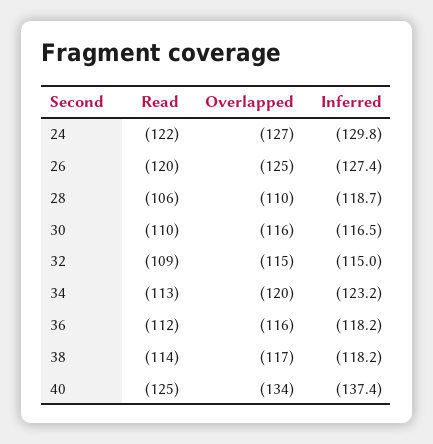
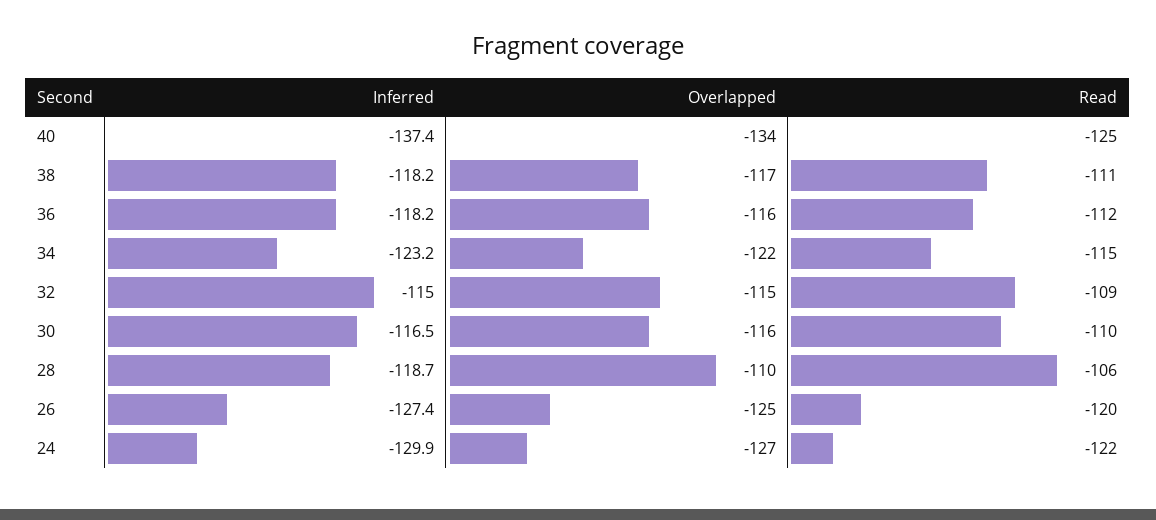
Inferred, 24: -129.8 -> -129.9
Read, 34: -113 -> -115
Overlapped, 34: -120 -> -122
Read, 38: -114 -> -111

